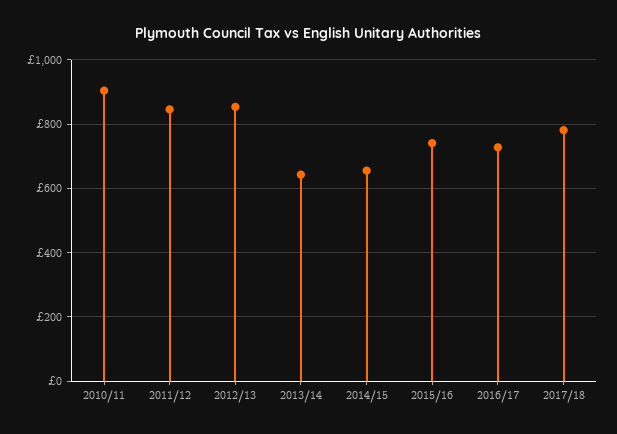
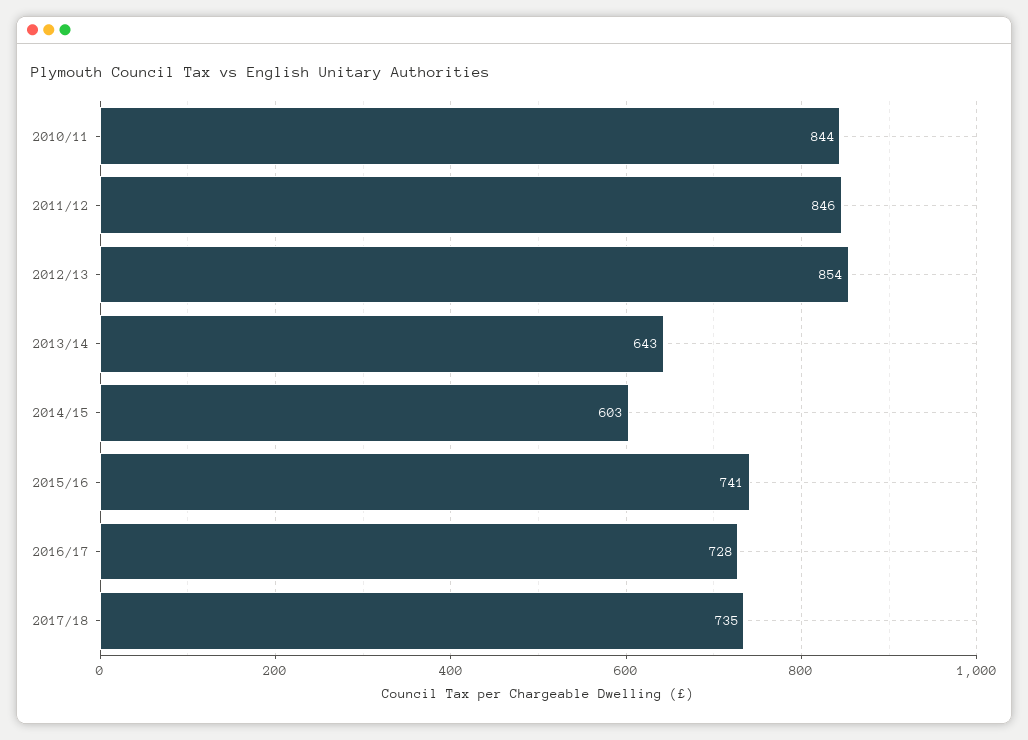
2010/11: 900 -> 844
2014/15: 660 -> 603
2017/18: 780 -> 735

